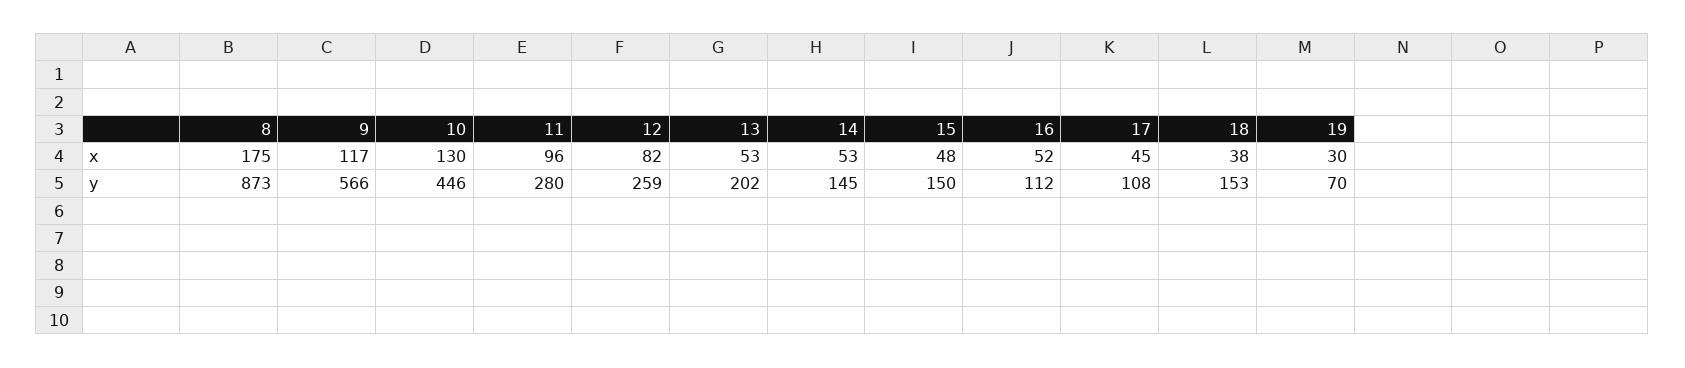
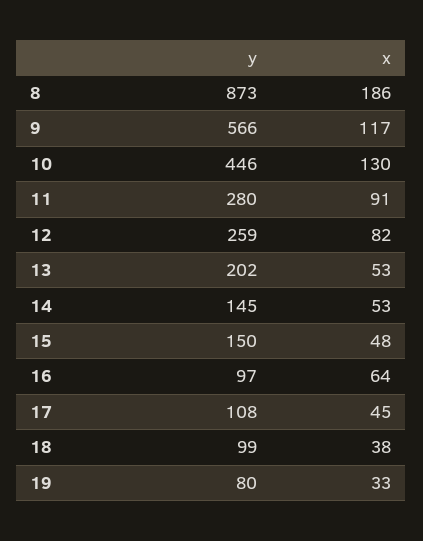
8, x: 175 -> 186
11, x: 96 -> 91
16, x: 52 -> 64
19, x: 30 -> 33
16, y: 112 -> 97
18, y: 153 -> 99
19, y: 70 -> 80

